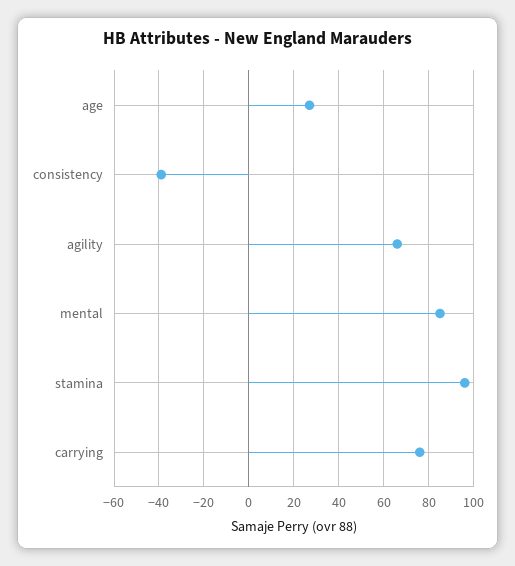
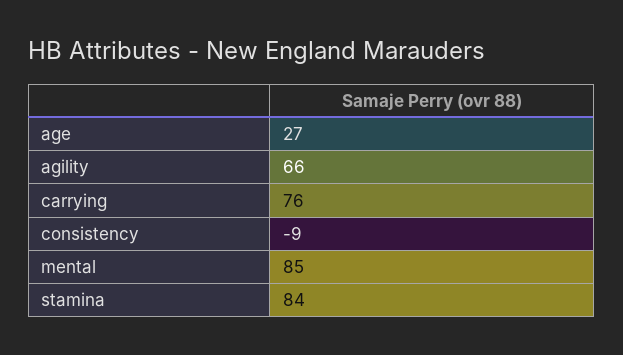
consistency: -40 -> -9
stamina: 95 -> 84

